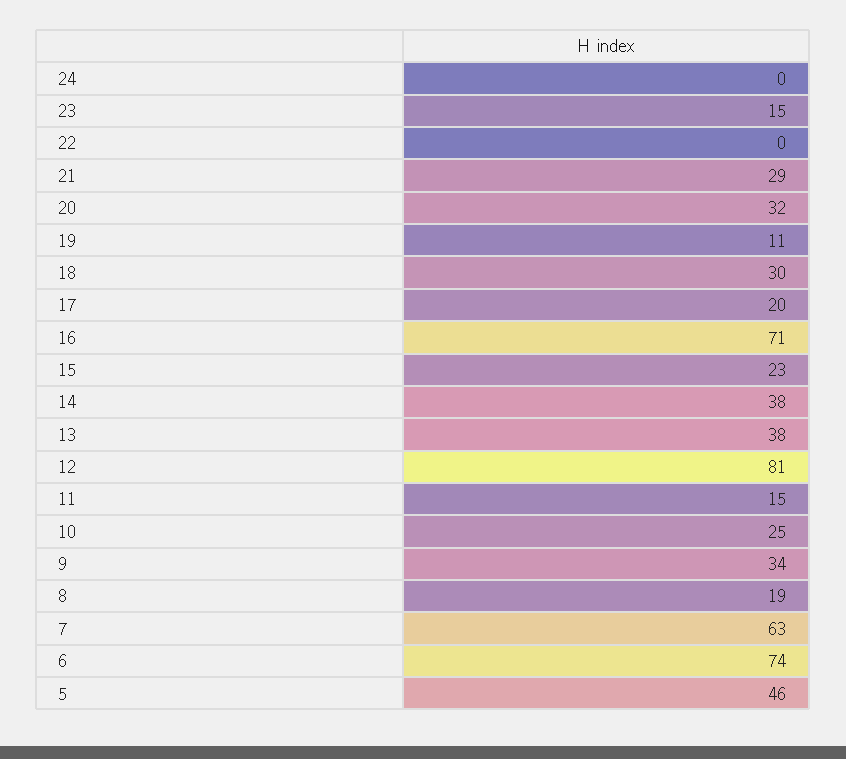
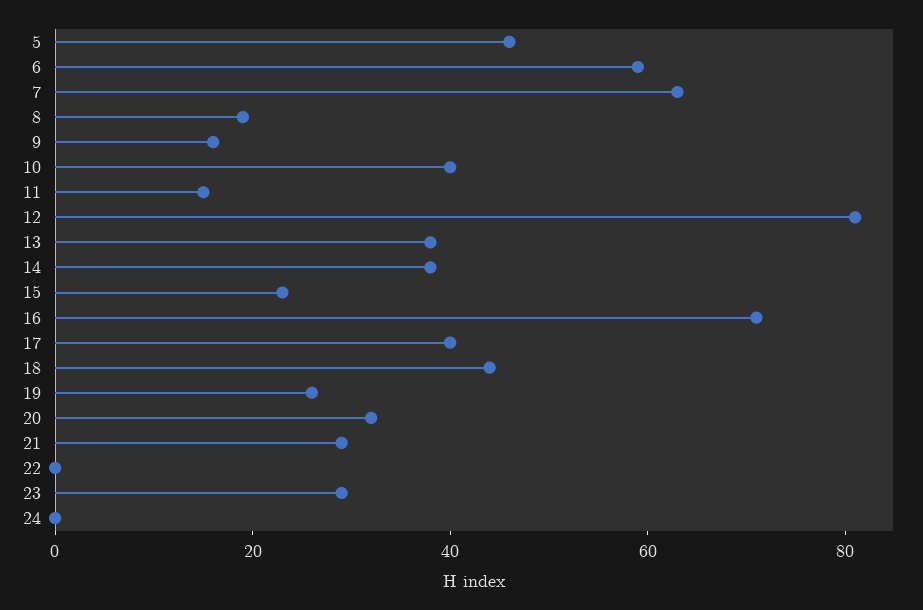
23: 15 -> 30
19: 11 -> 25
18: 30 -> 45
17: 20 -> 40
10: 25 -> 40
9: 34 -> 15
6: 74 -> 60

